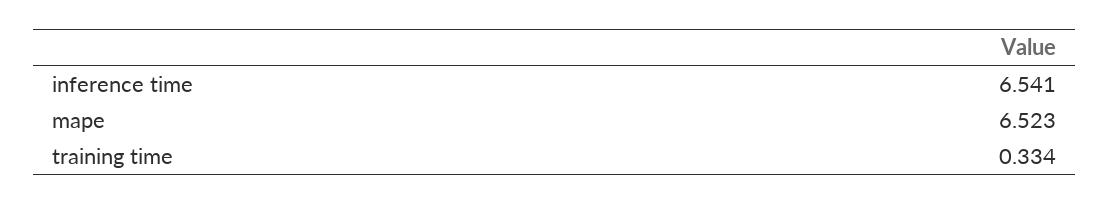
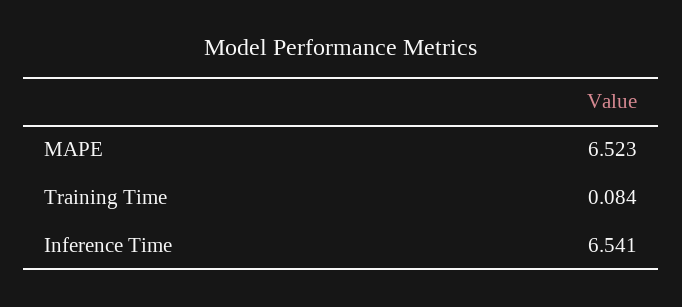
training time: 0.334 -> 0.084

